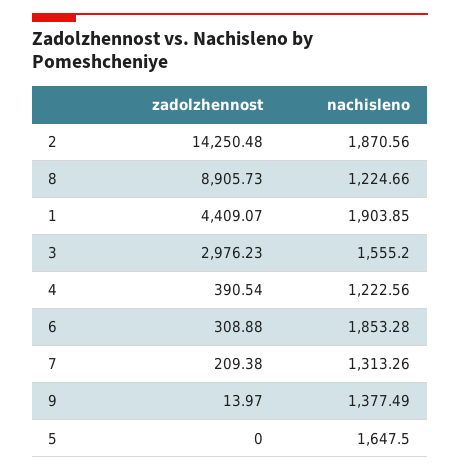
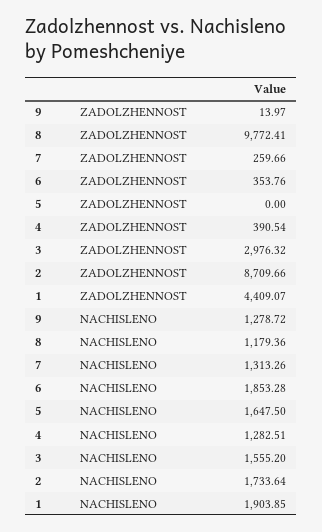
zadolzhennost, 2: 14250.48 -> 8709.66
nachisleno, 2: 1870.56 -> 1733.64
zadolzhennost, 8: 8905.73 -> 9772.41
nachisleno, 8: 1224.66 -> 1179.36
zadolzhennost, 3: 2976.23 -> 2976.32
nachisleno, 4: 1222.56 -> 1282.51
zadolzhennost, 6: 308.88 -> 353.76
zadolzhennost, 7: 209.38 -> 259.66
nachisleno, 9: 1377.49 -> 1278.72

